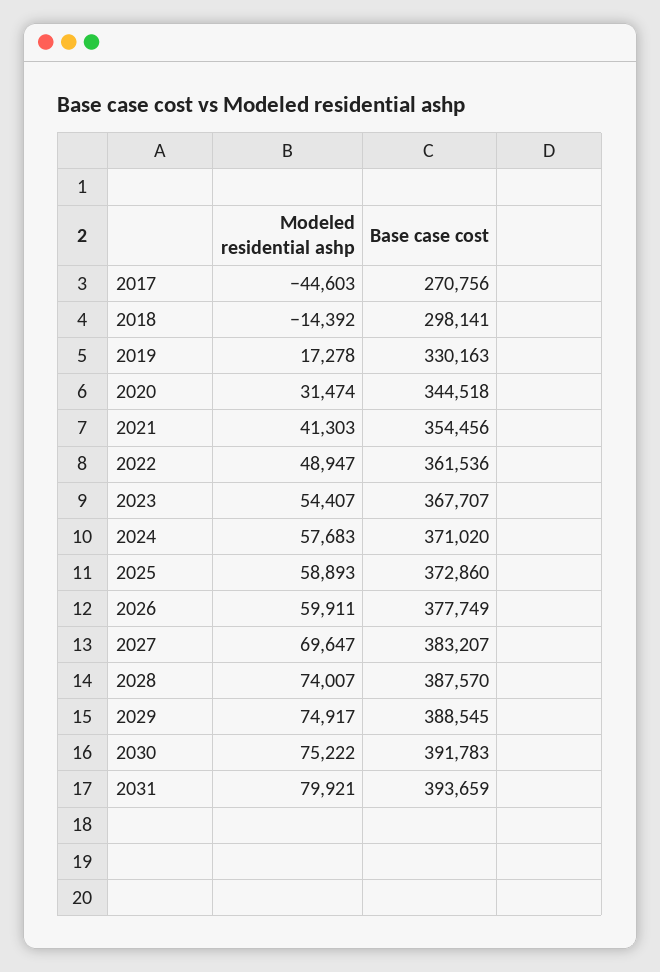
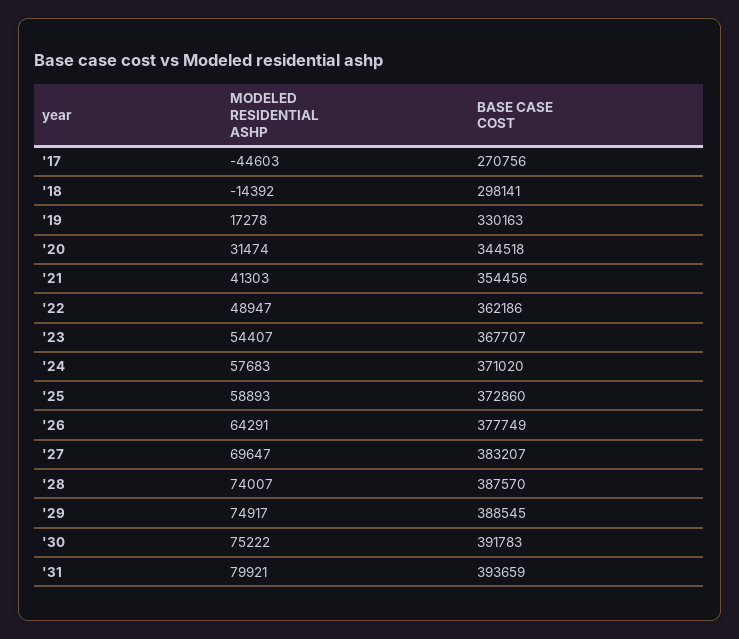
Base case cost, 2022: 361536 -> 362186
Modeled residential ashp, 2026: 59911 -> 64291

